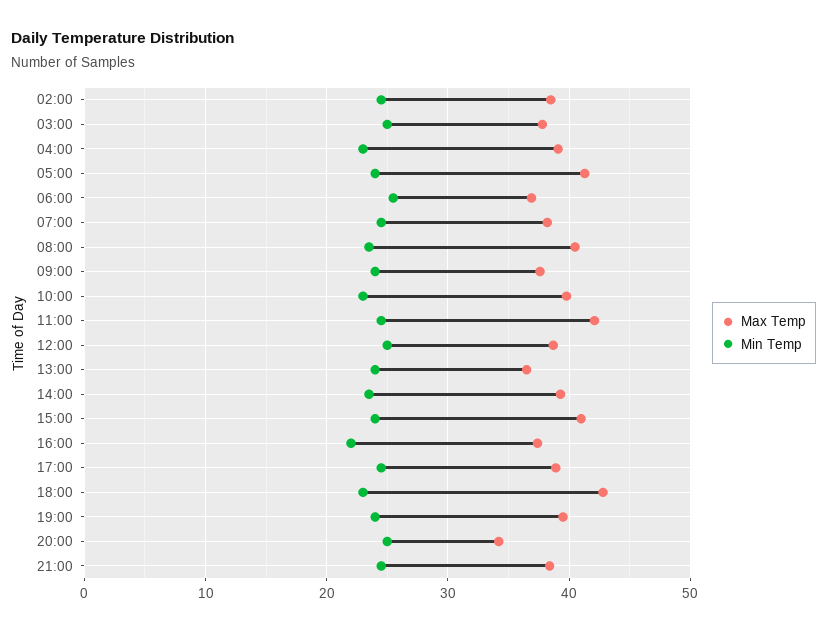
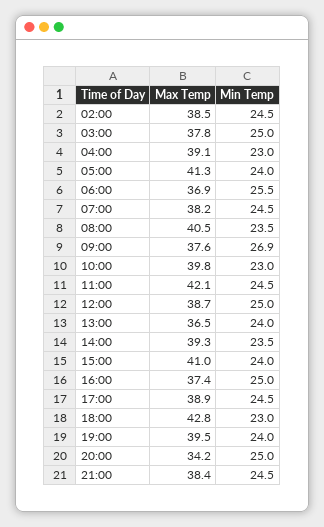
Min Temp, 09:00: 24 -> 26.9
Min Temp, 16:00: 22 -> 25

